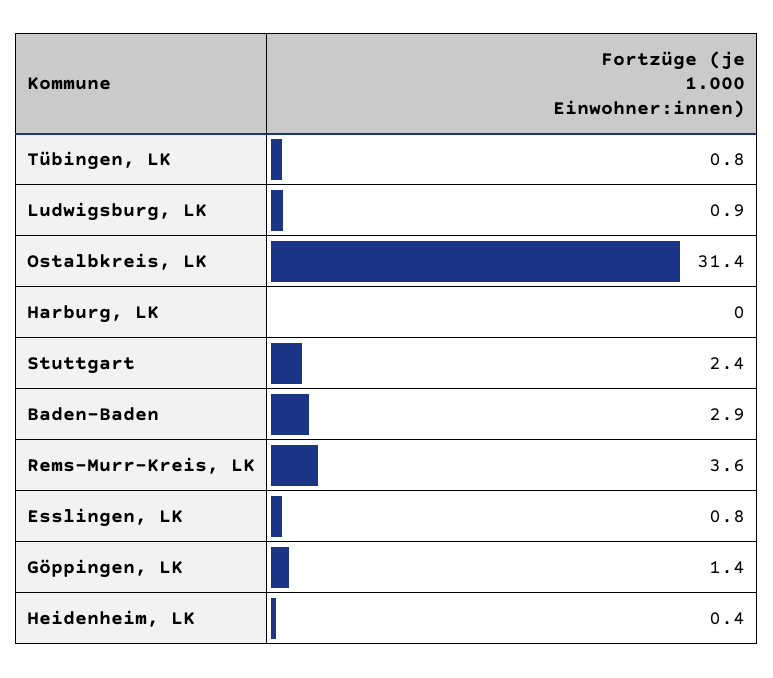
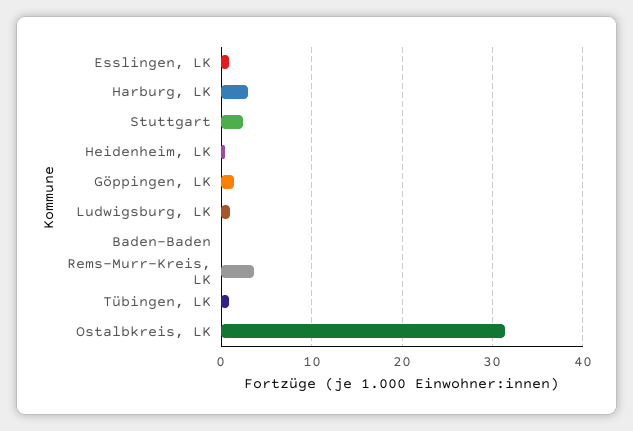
Harburg, LK: 0 -> 3
Baden-Baden: 2.9 -> 0

